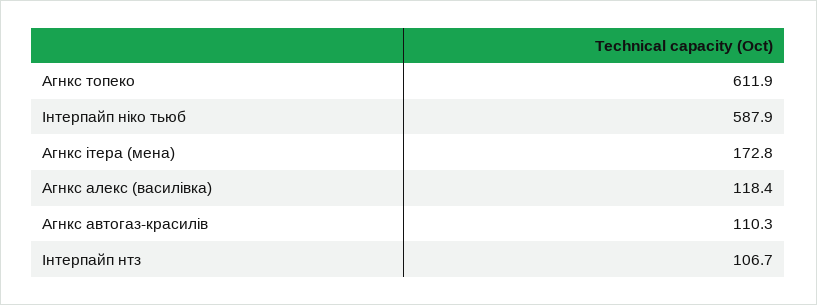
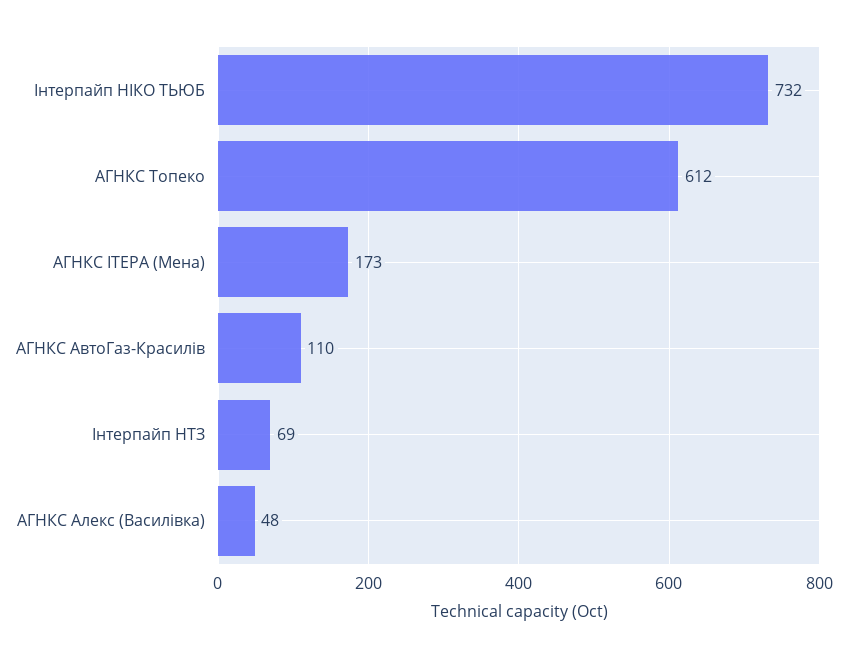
Iнтерпайп нiко тьюб: 587.9 -> 732
Агнкс алекс (василiвка): 118.4 -> 48
Iнтерпайп нтз: 106.7 -> 69

